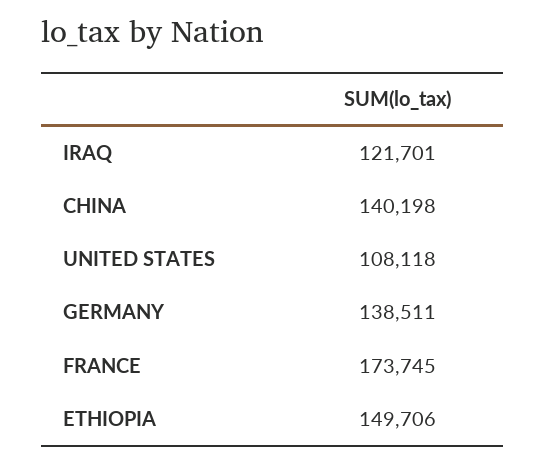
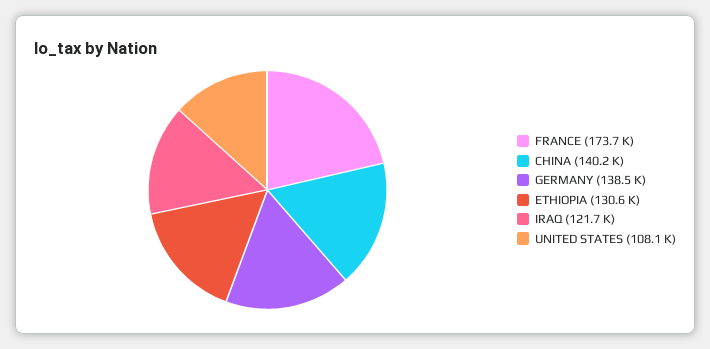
ETHIOPIA: 149706 -> 130600

